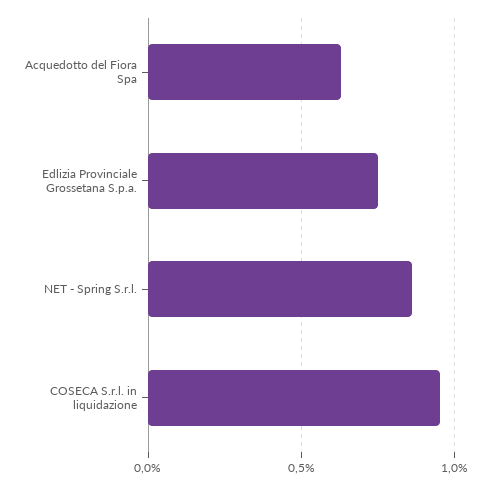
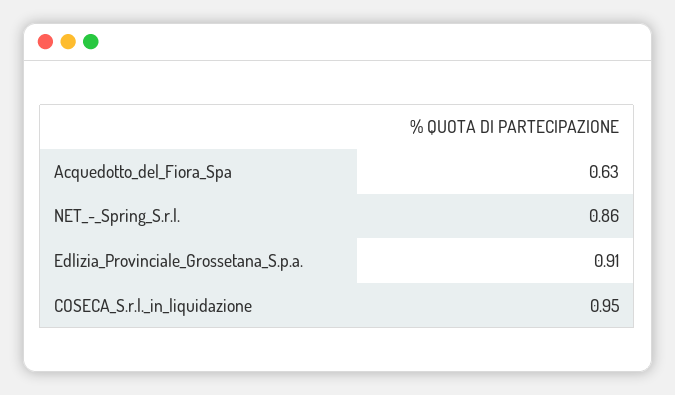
Edlizia Provinciale Grossetana S.p.a.: 0.75 -> 0.91

